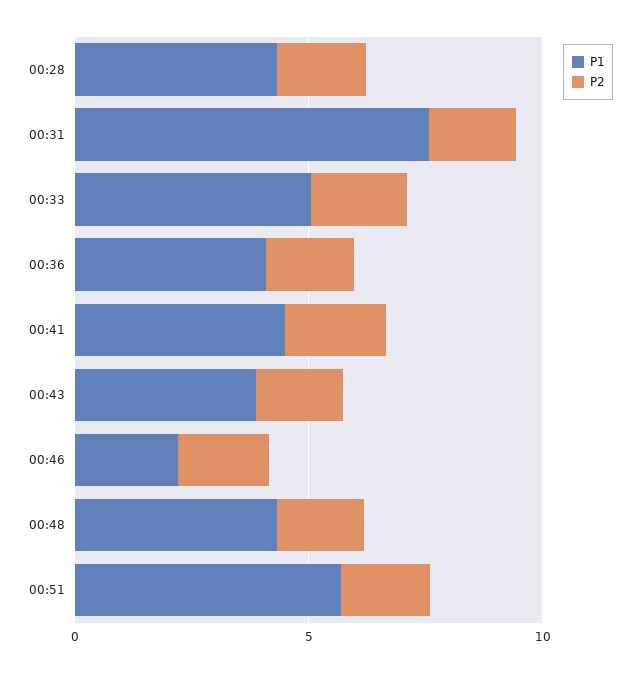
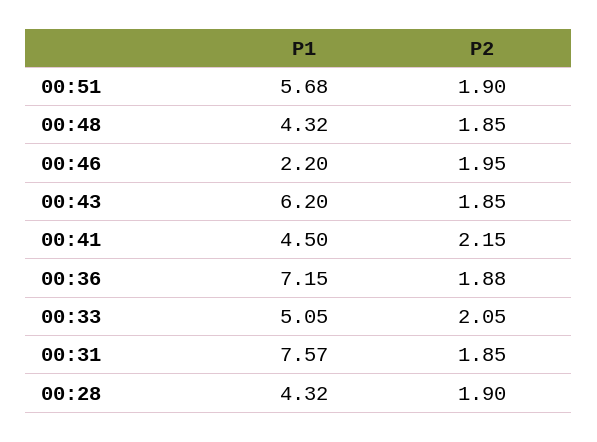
P1, 00:36: 4 -> 7.15
P1, 00:43: 4 -> 6.2

